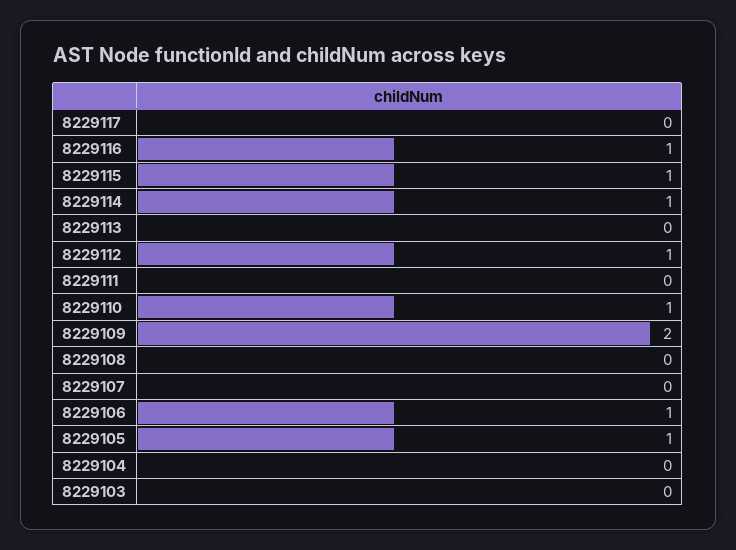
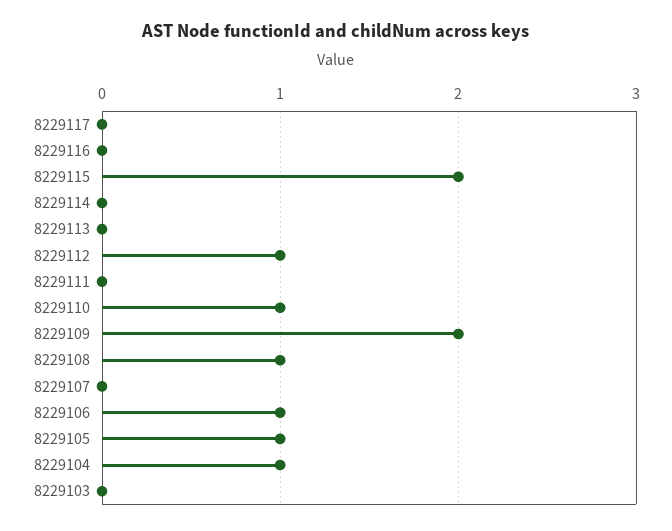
8229116: 1 -> 0
8229115: 1 -> 2
8229114: 1 -> 0
8229108: 0 -> 1
8229104: 0 -> 1

